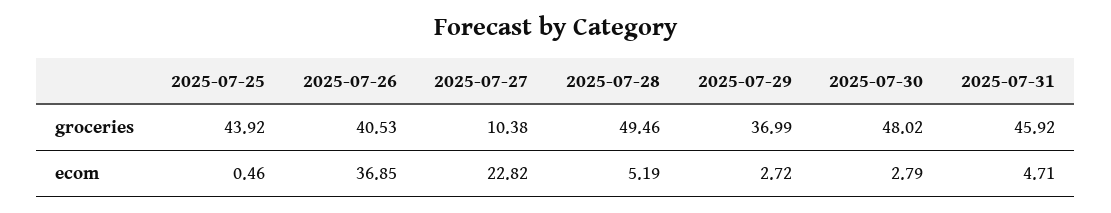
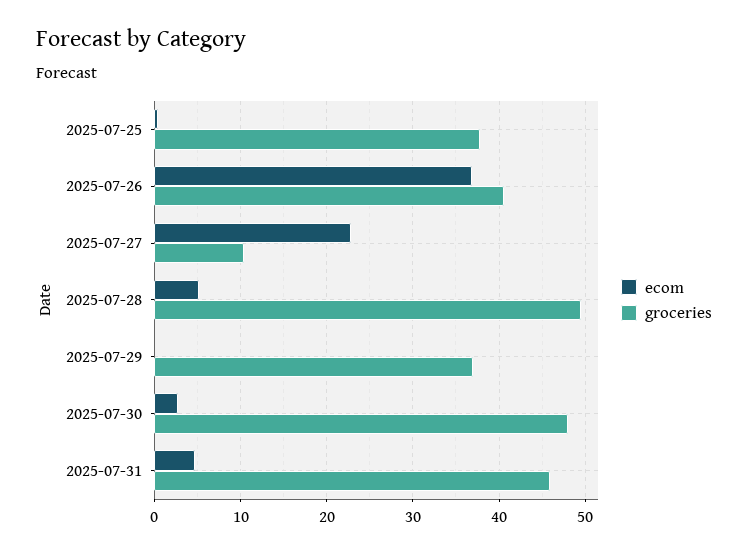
groceries, 2025-07-25: 43.92 -> 38
ecom, 2025-07-29: 2.72 -> 0

